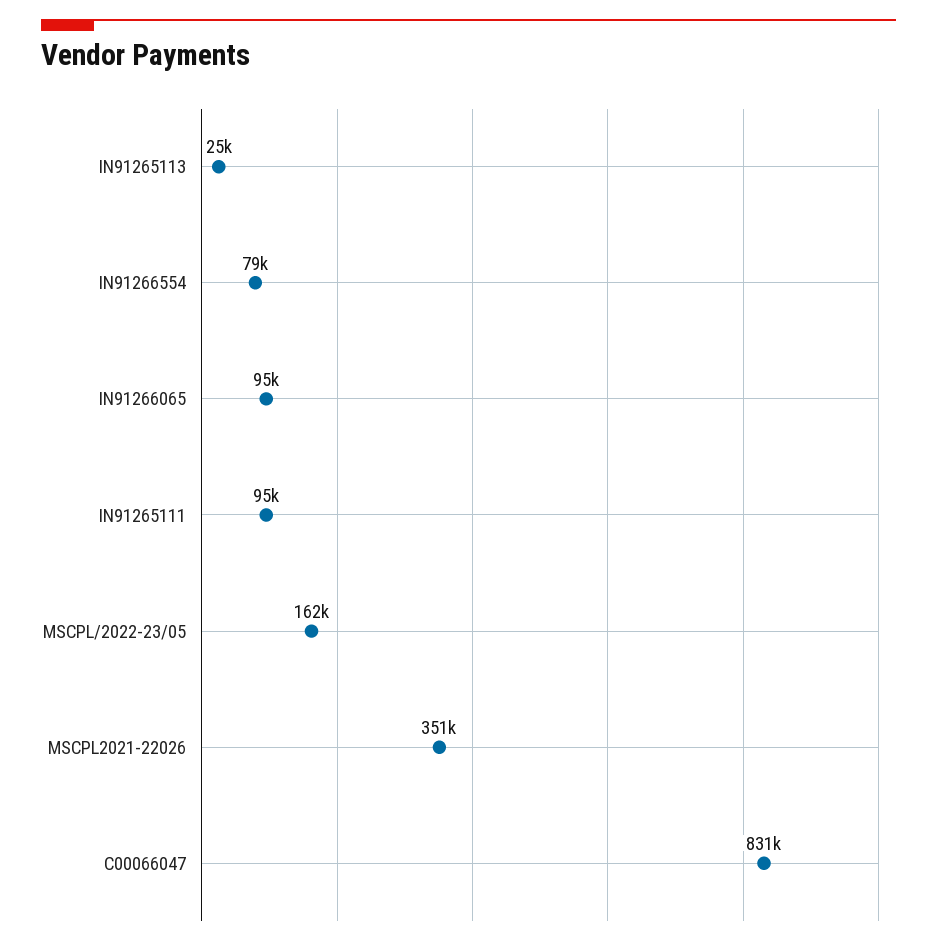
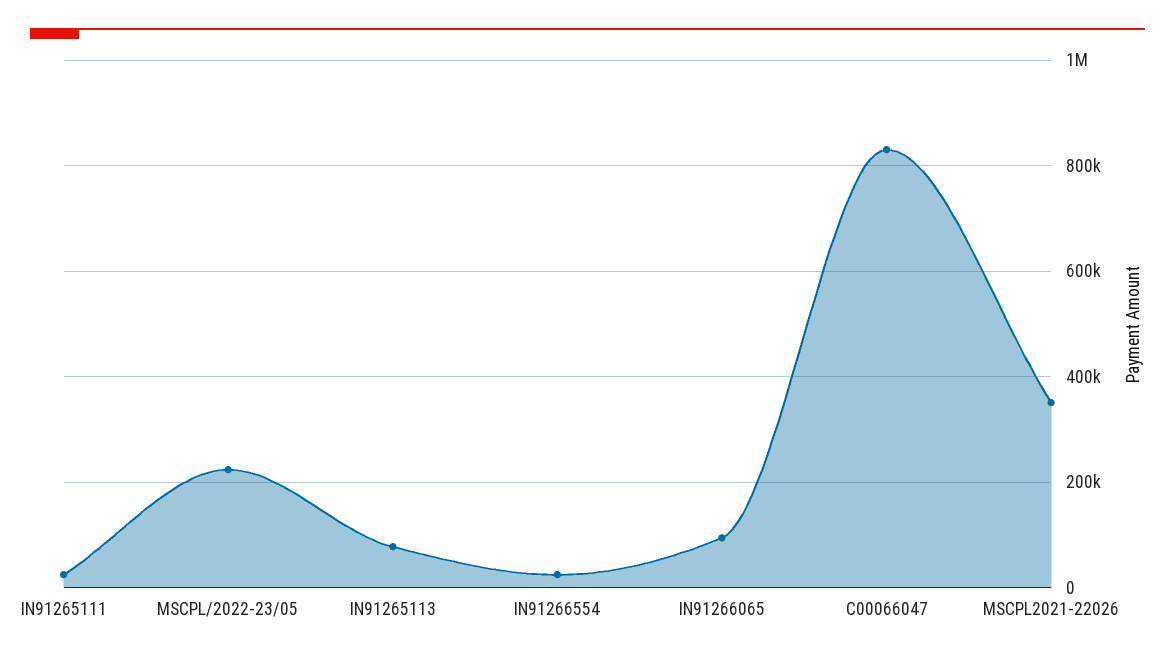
IN91265113: 25000 -> 80000
IN91266554: 79000 -> 20000
IN91265111: 95000 -> 20000
MSCPL/2022-23/05: 162000 -> 220000

